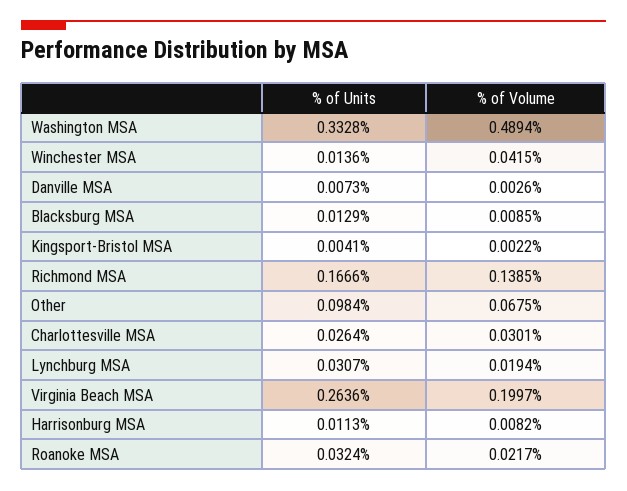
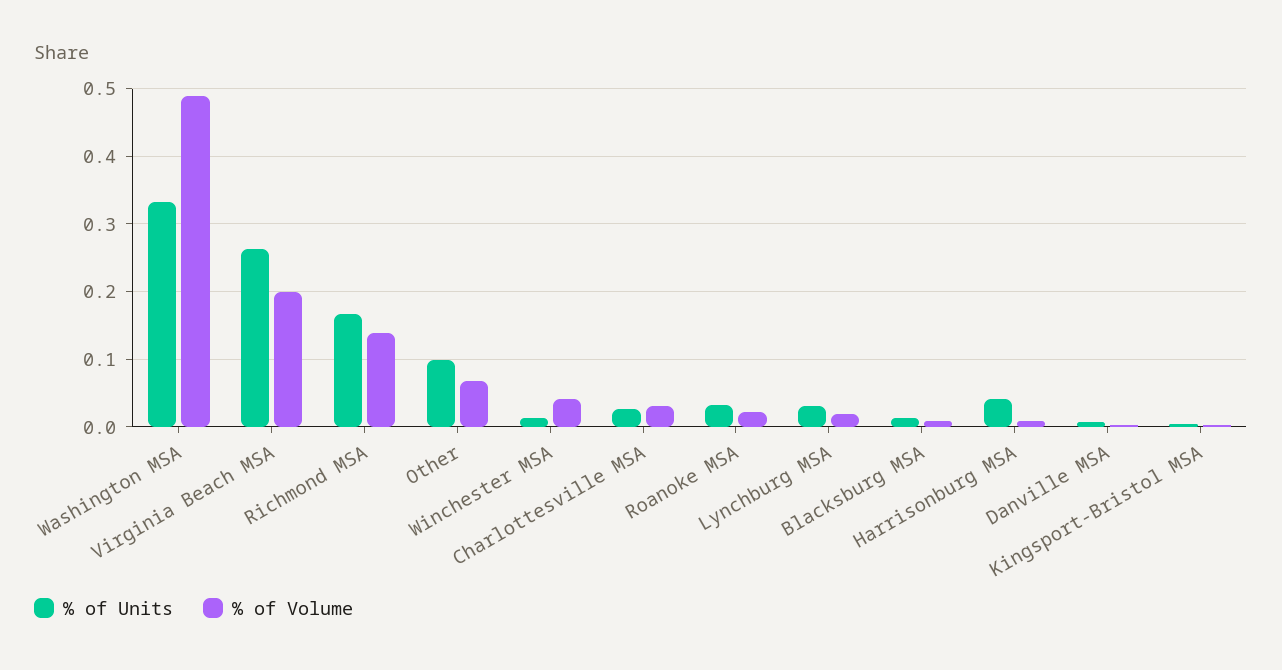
% of Units, Harrisonburg MSA: 0.0113 -> 0.04

